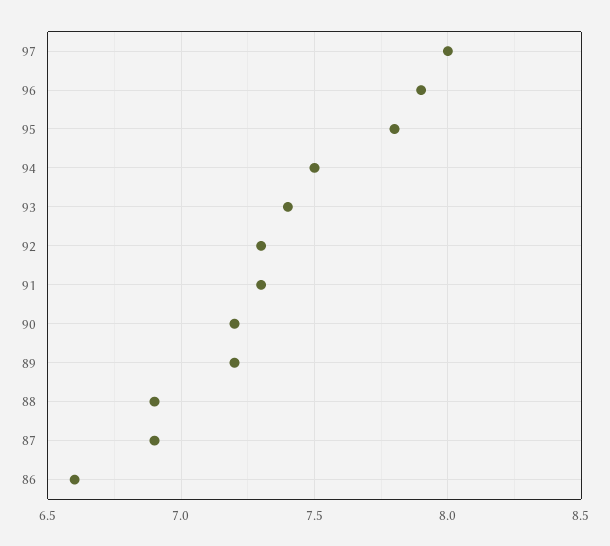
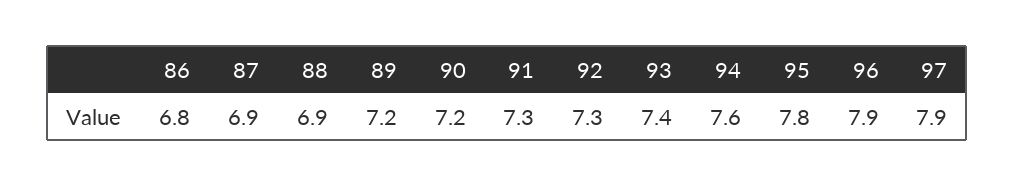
97: 8 -> 7.9
94: 7.5 -> 7.6
86: 6.6 -> 6.8

